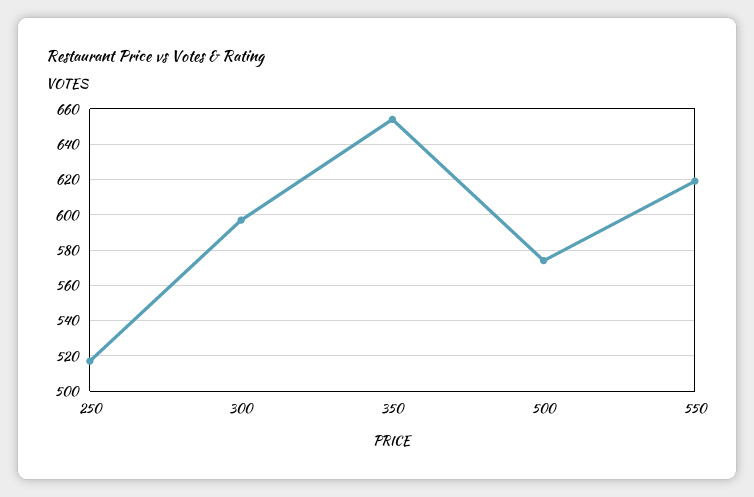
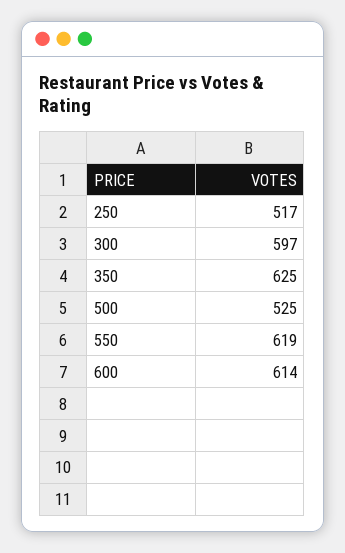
350: 655 -> 625
500: 575 -> 525
600: none -> 614

